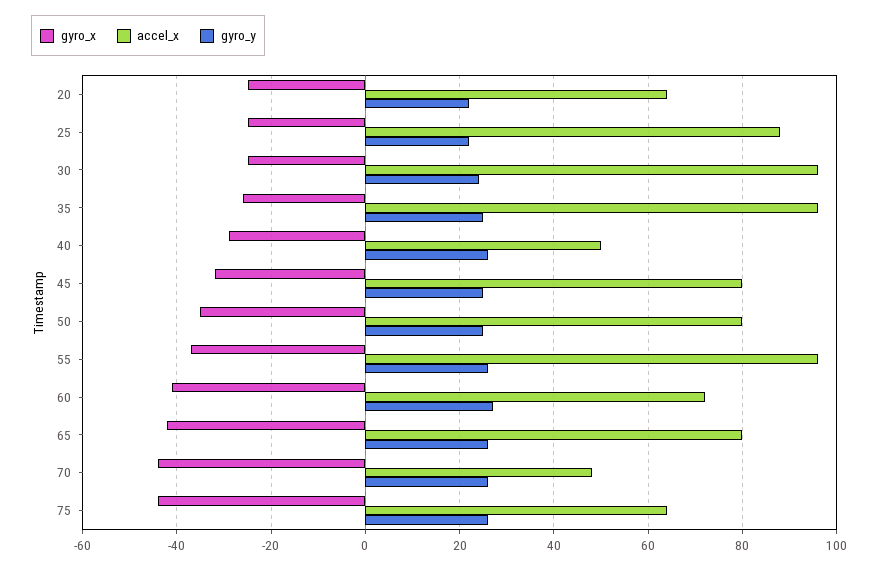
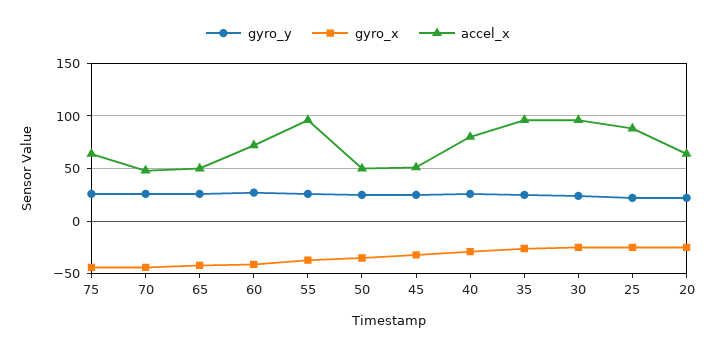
accel_x, 40: 50 -> 80
accel_x, 45: 80 -> 50
accel_x, 50: 80 -> 50
accel_x, 65: 80 -> 50

